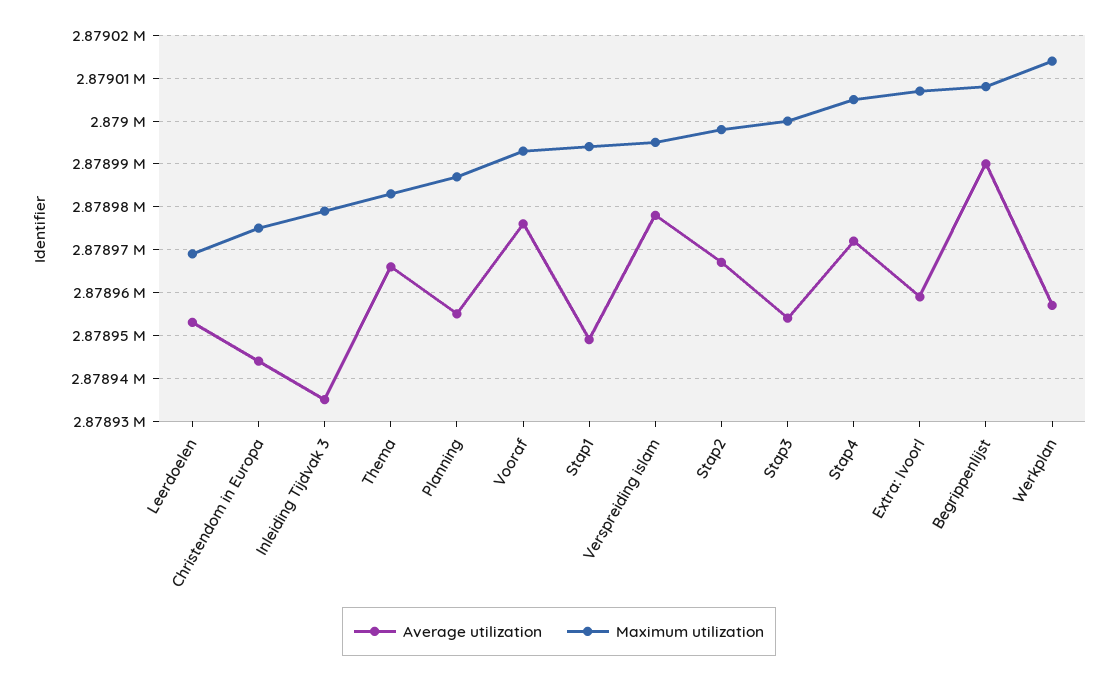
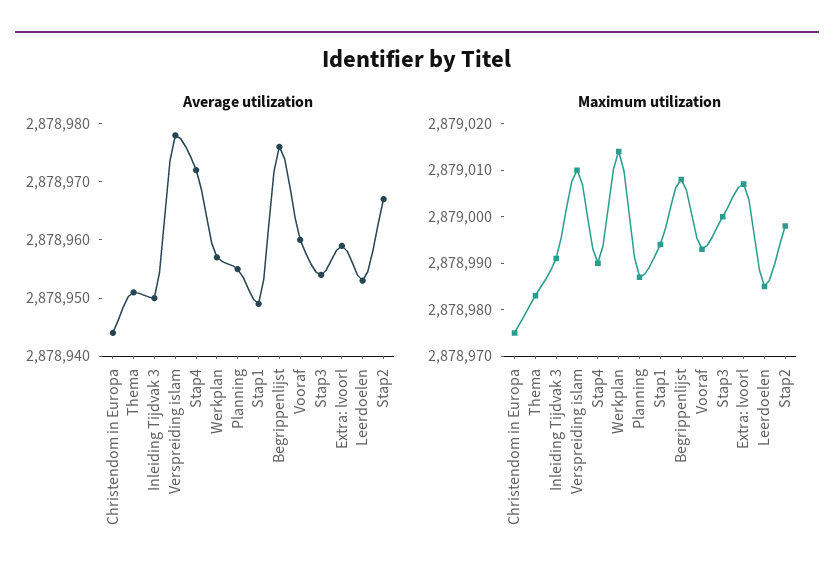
Maximum utilization, Leerdoelen: 2878970 -> 2878985
Average utilization, Inleiding Tijdvak 3: 2878935 -> 2878950
Maximum utilization, Inleiding Tijdvak 3: 2878980 -> 2878990
Average utilization, Thema: 2878965 -> 2878950
Average utilization, Vooraf: 2878975 -> 2878960
Maximum utilization, Verspreiding islam: 2878995 -> 2879010
Maximum utilization, Stap4: 2879005 -> 2878990
Average utilization, Begrippenlijst: 2878990 -> 2878975

